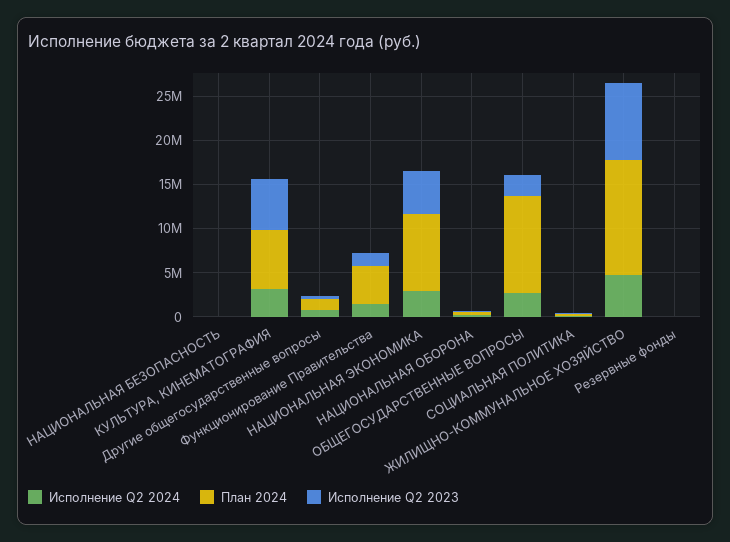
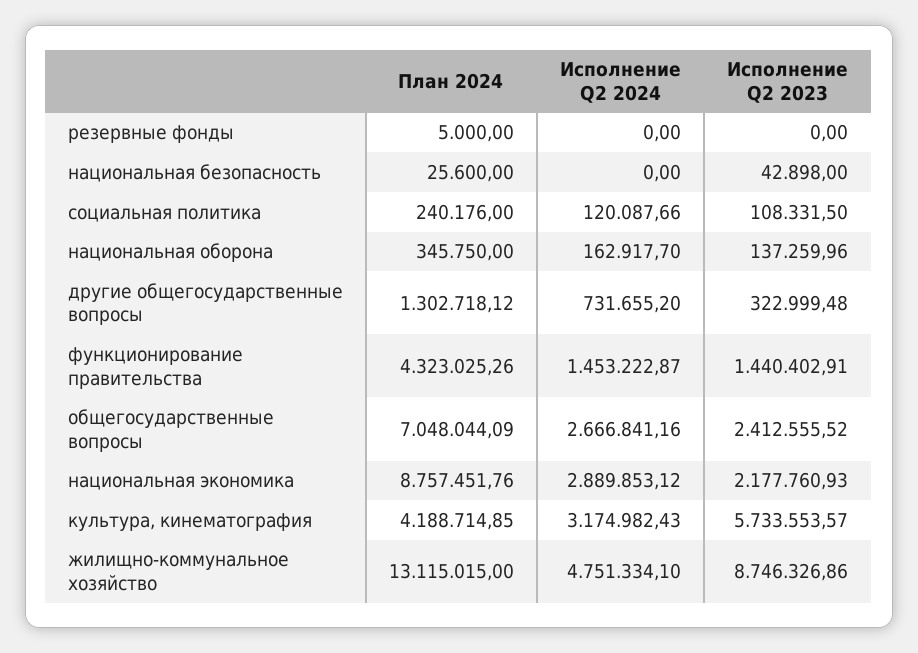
План 2024, КУЛЬТУРА, КИНЕМАТОГРАФИЯ: 7000000 -> 4188714.85
Исполнение Q2 2023, НАЦИОНАЛЬНАЯ ЭКОНОМИКА: 5000000 -> 2177760.93
План 2024, ОБЩЕГОСУДАРСТВЕННЫЕ ВОПРОСЫ: 11000000 -> 7048044.09

